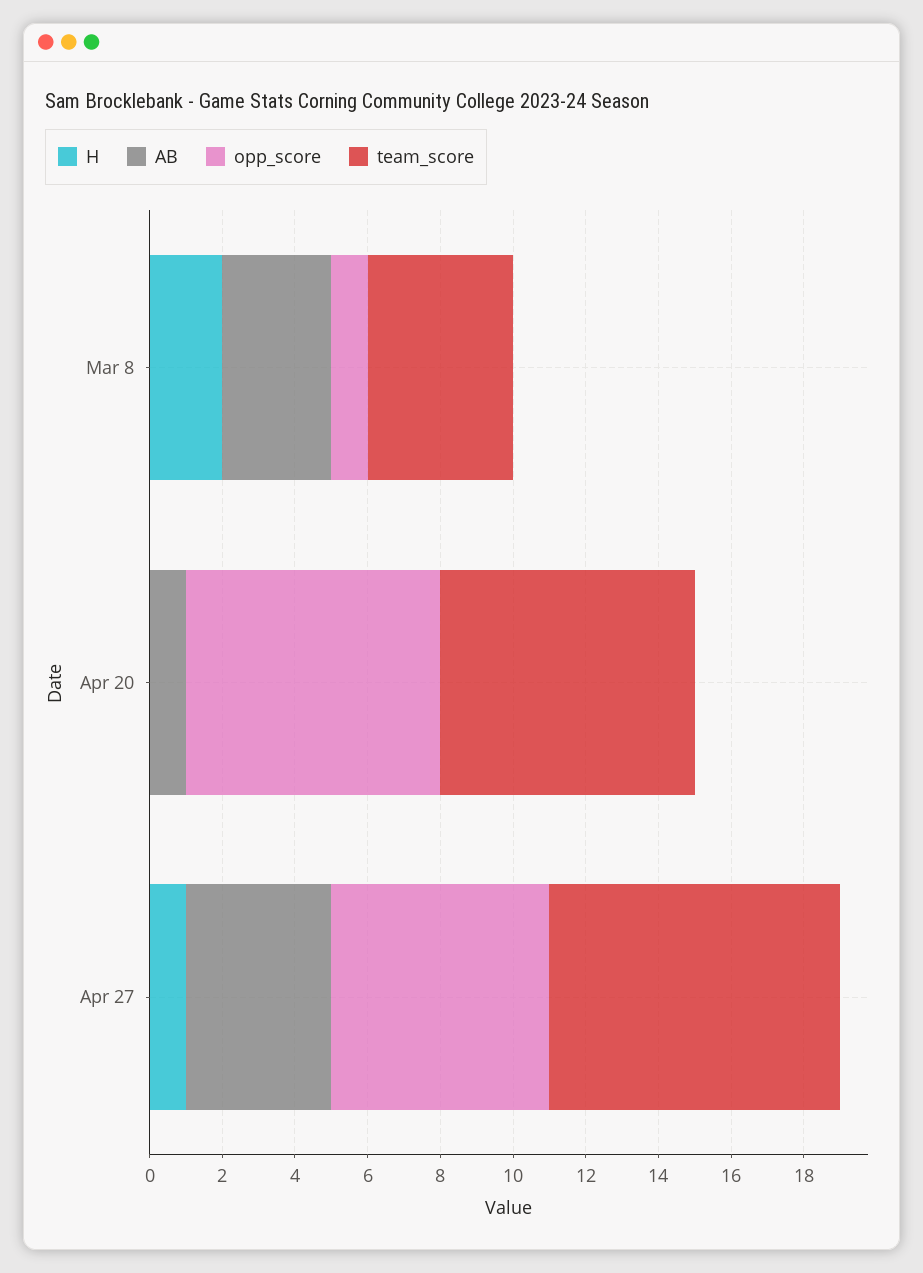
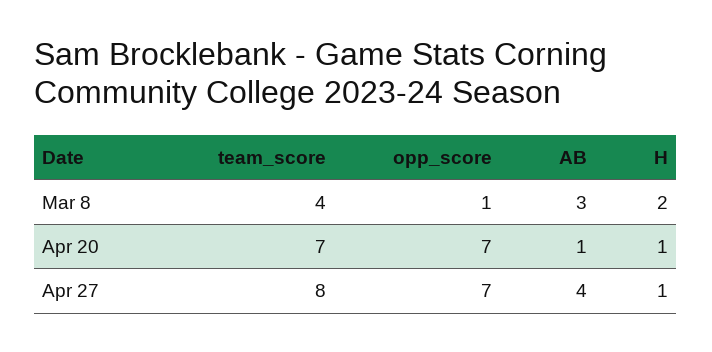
H, Apr 20: 0 -> 1
opp_score, Apr 27: 6 -> 7

